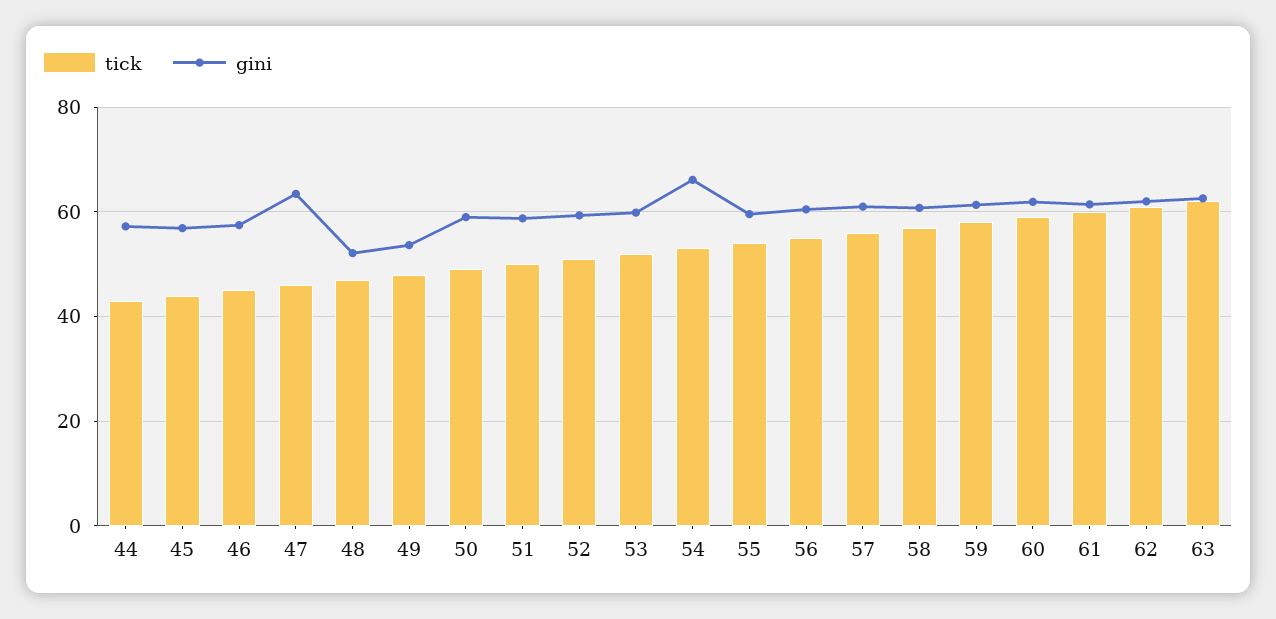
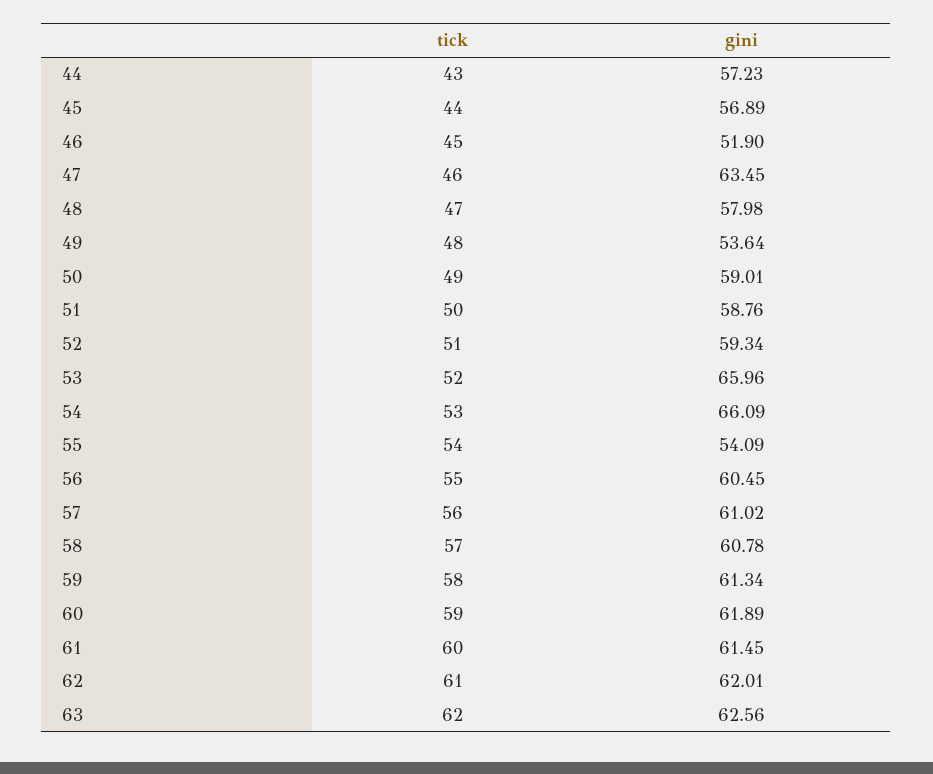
gini, 46: 58 -> 51.9
gini, 48: 52 -> 57.98
gini, 53: 60 -> 65.96
gini, 55: 60 -> 54.09

